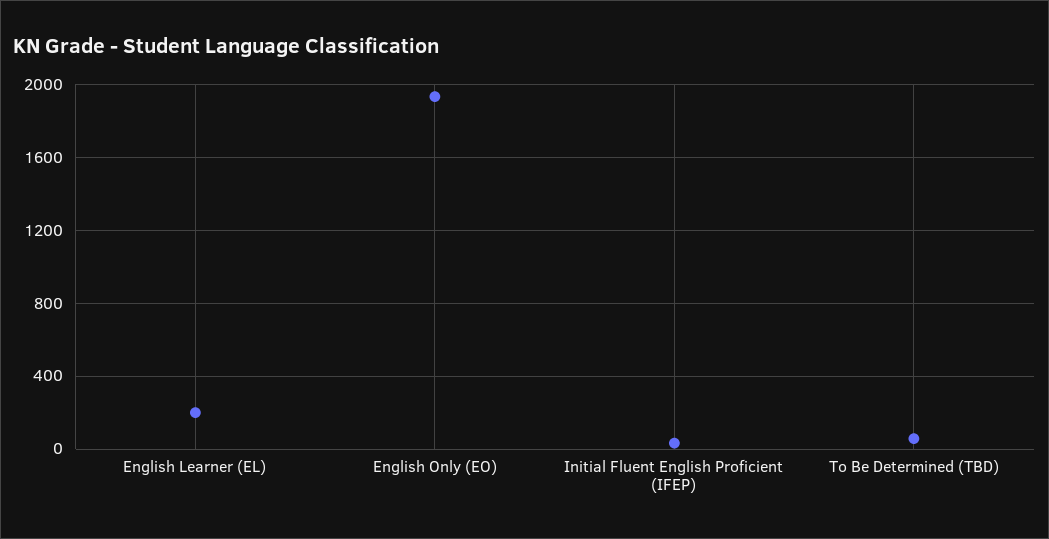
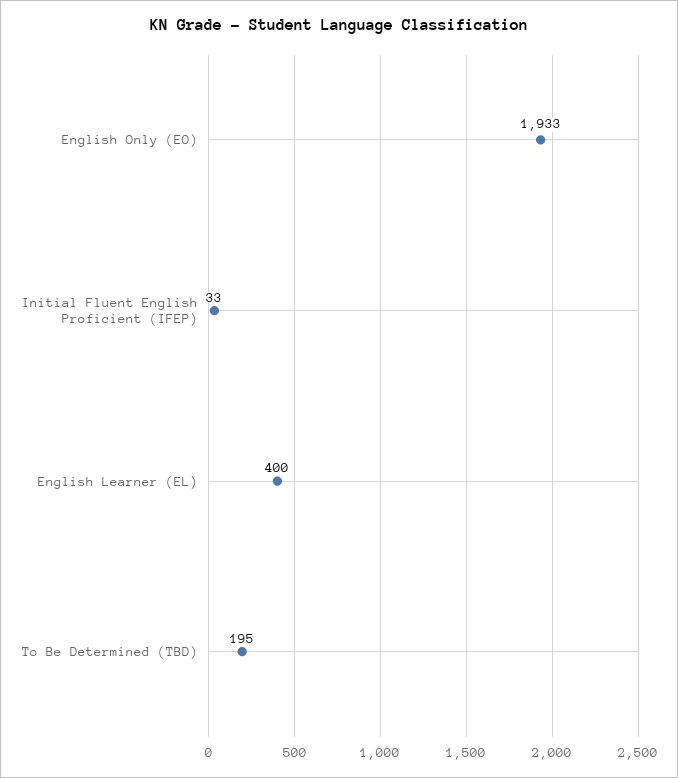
English Learner (EL): 200 -> 400
To Be Determined (TBD): 50 -> 195

